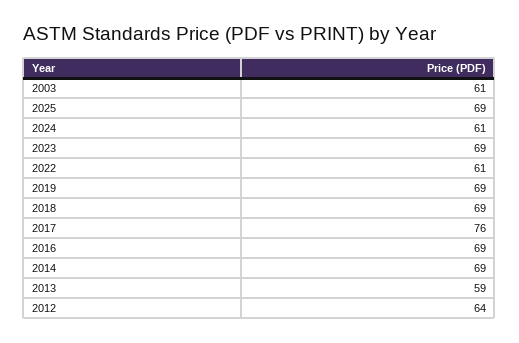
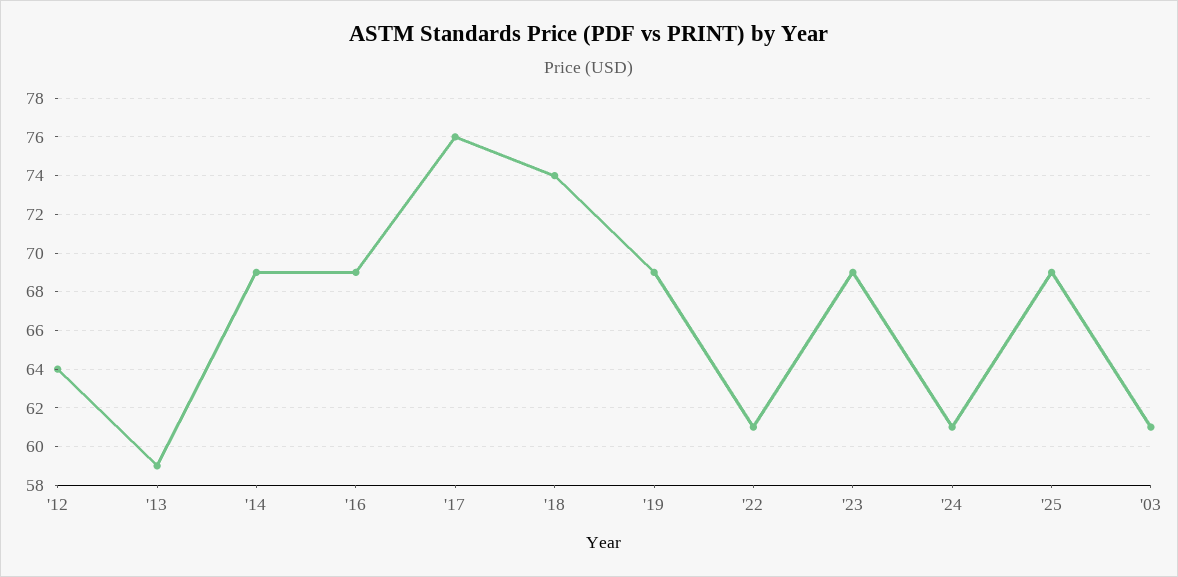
2018: 69 -> 74

